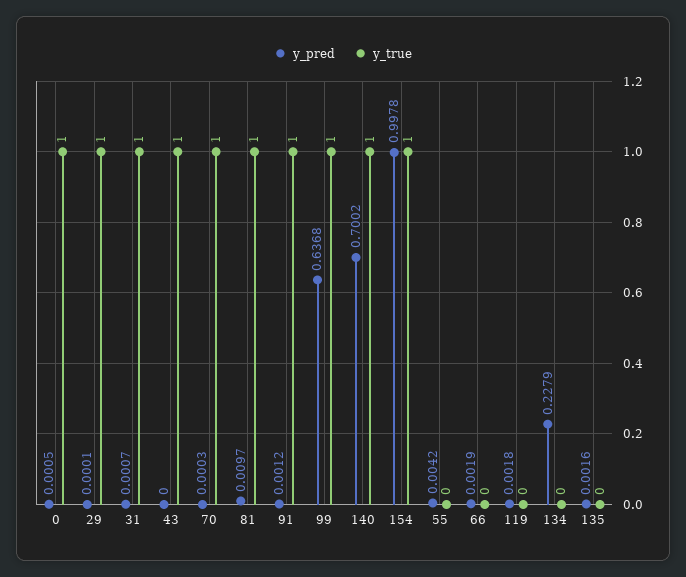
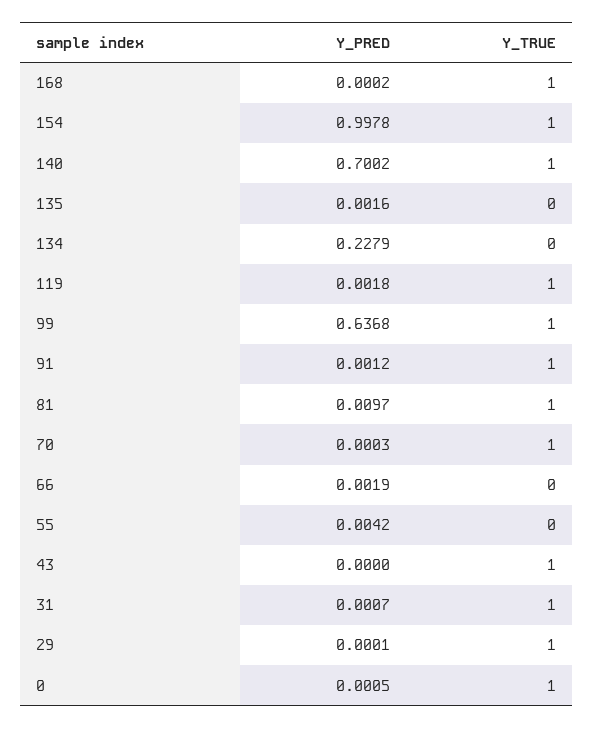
y_true, 119: 0 -> 1
y_pred, 168: none -> 0.0002
y_true, 168: none -> 1

